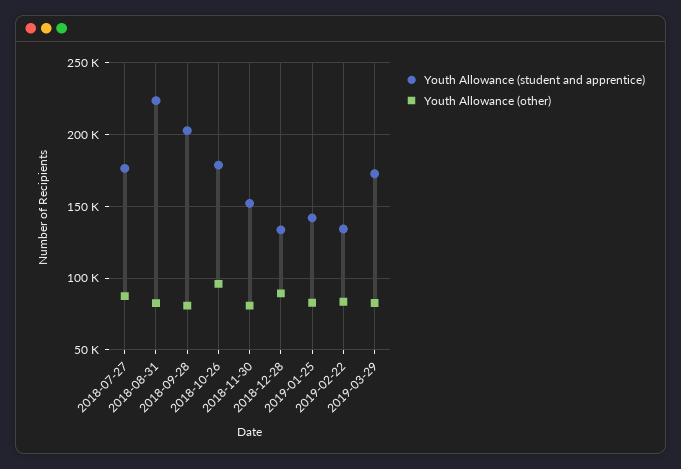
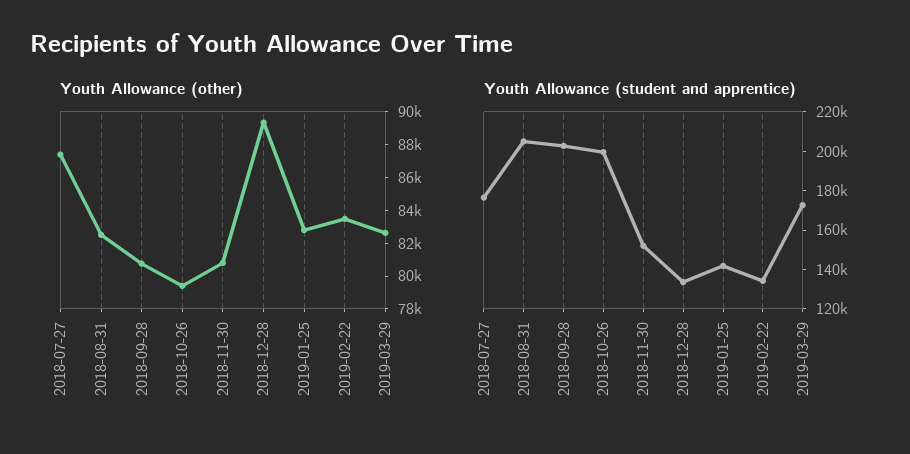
Youth Allowance (student and apprentice), 2018-08-31: 225000 -> 205000
Youth Allowance (student and apprentice), 2018-10-26: 180000 -> 200000
Youth Allowance (other), 2018-10-26: 95000 -> 79500

